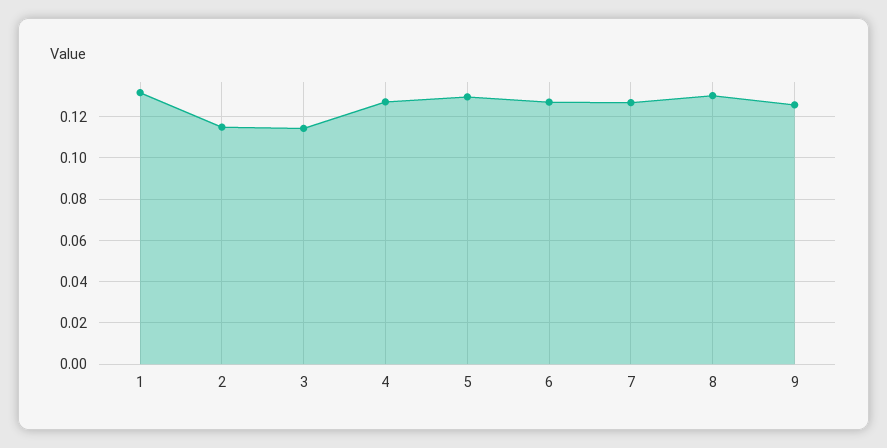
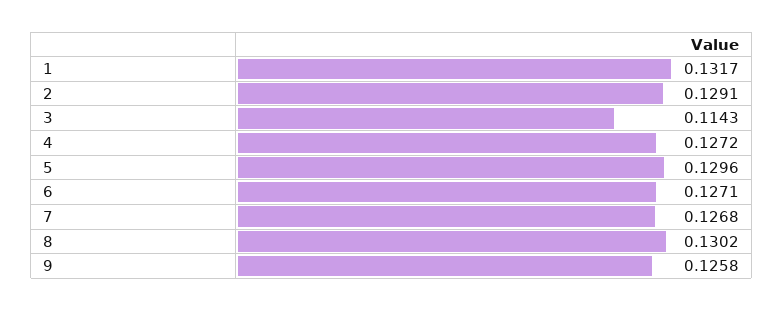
2: 0.115 -> 0.1291

